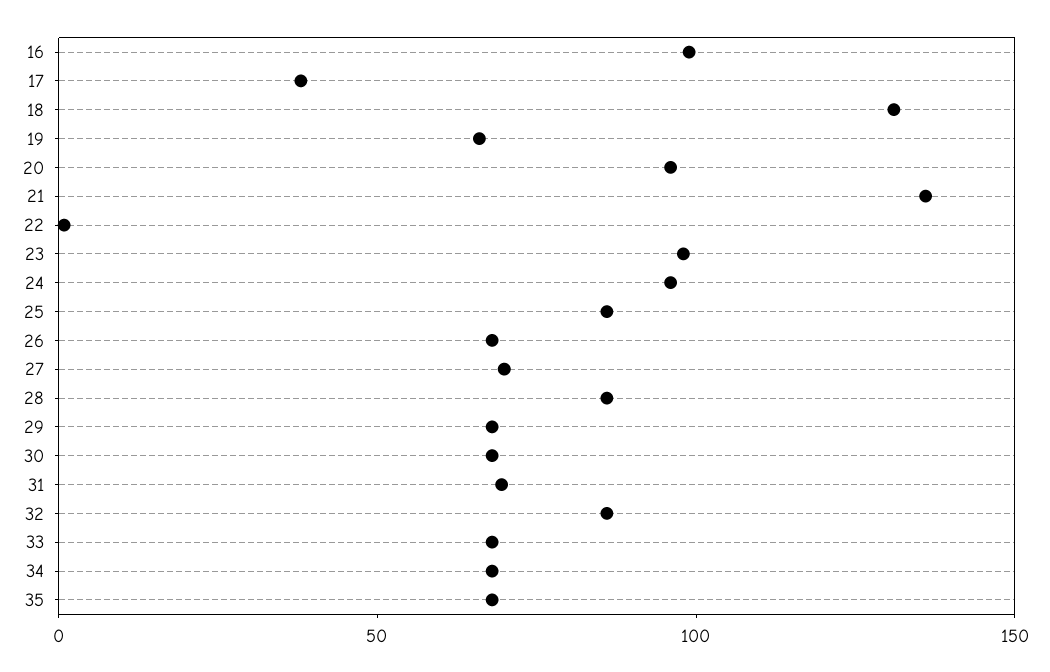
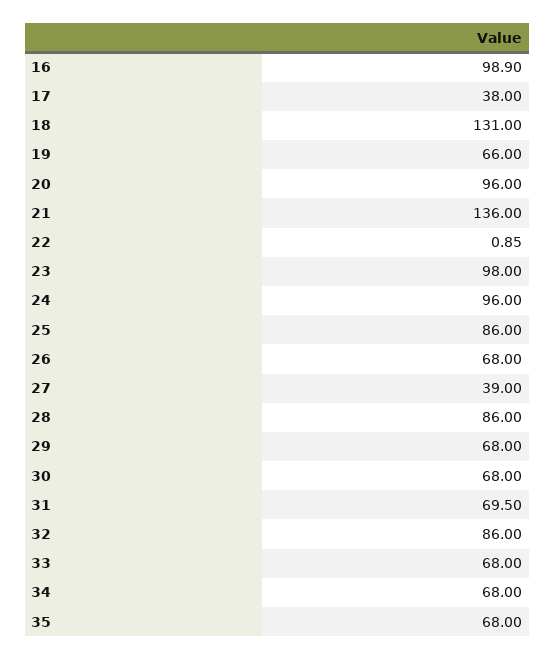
27: 70 -> 39

